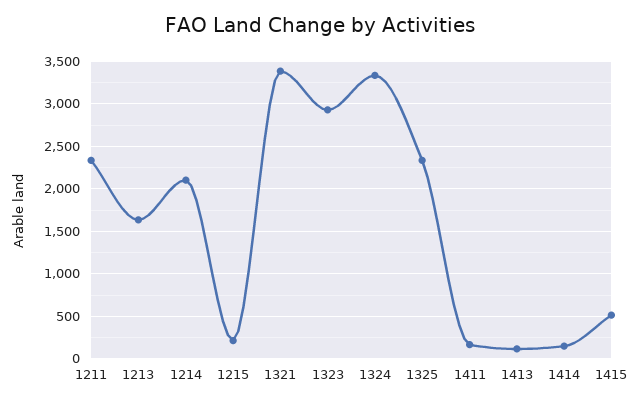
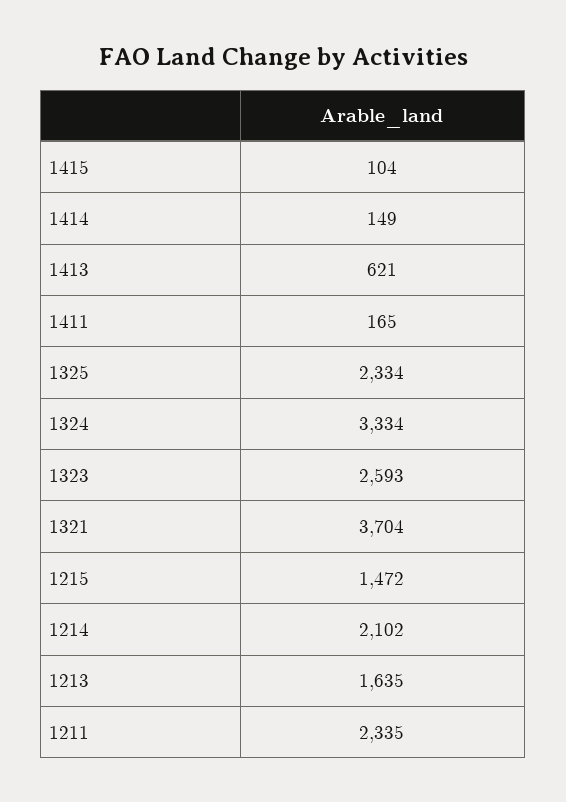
1215: 200 -> 1472
1321: 3400 -> 3704
1323: 2900 -> 2593
1413: 100 -> 621
1415: 500 -> 104

